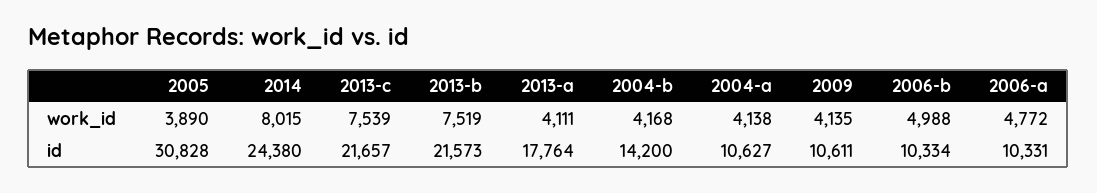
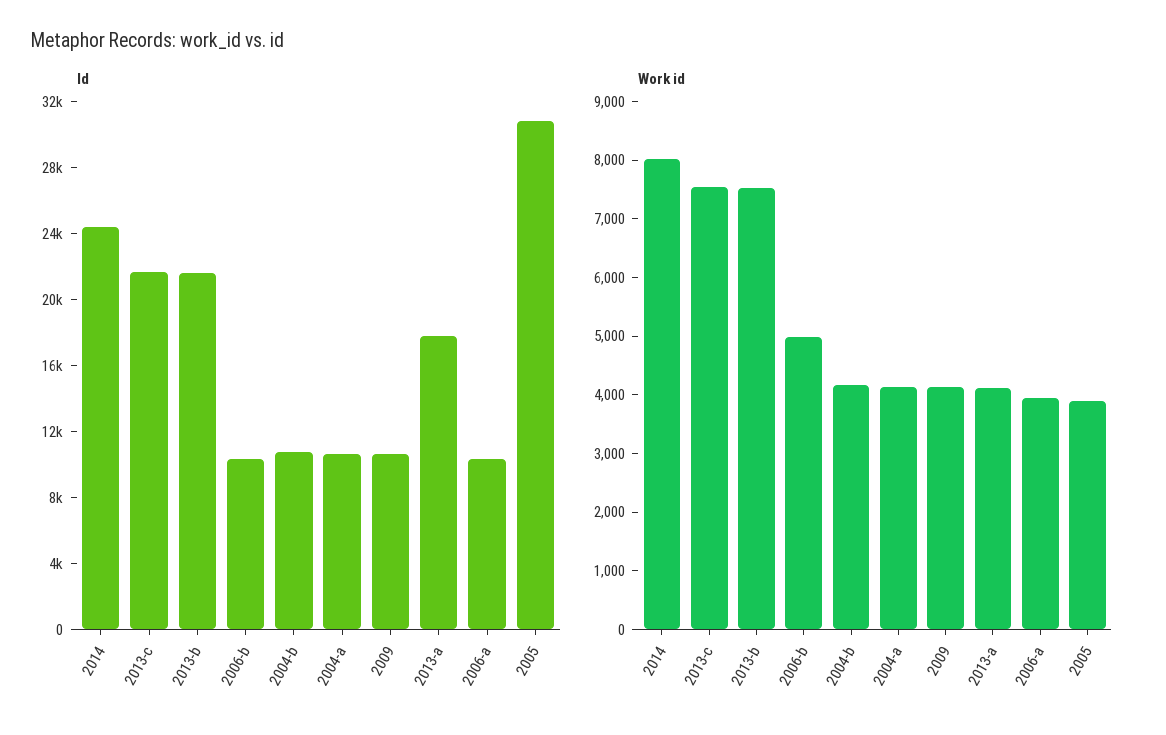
work_id, 2006-a: 4772 -> 4000
id, 2004-b: 14200 -> 11000

